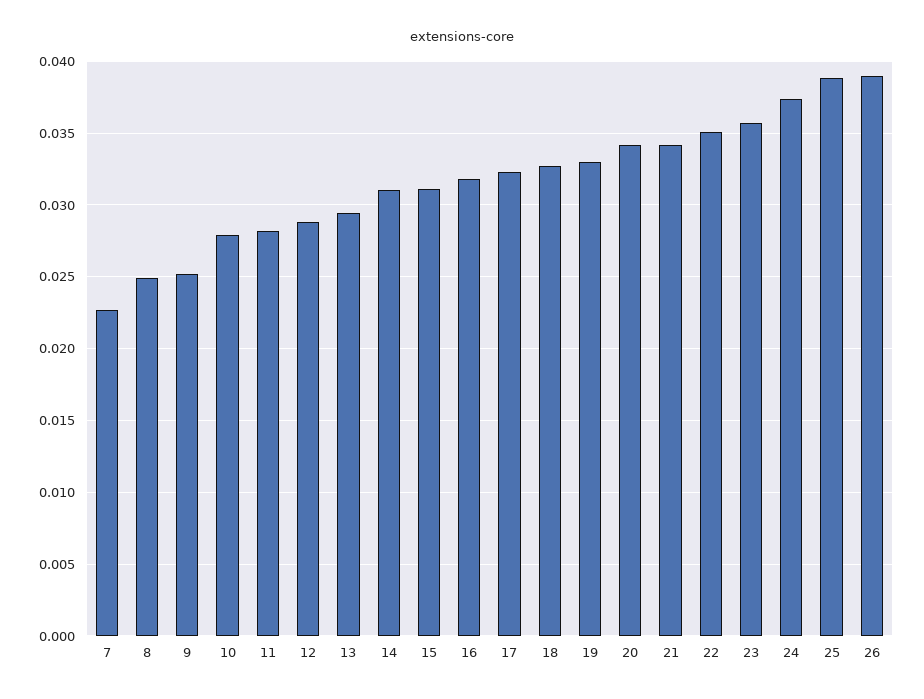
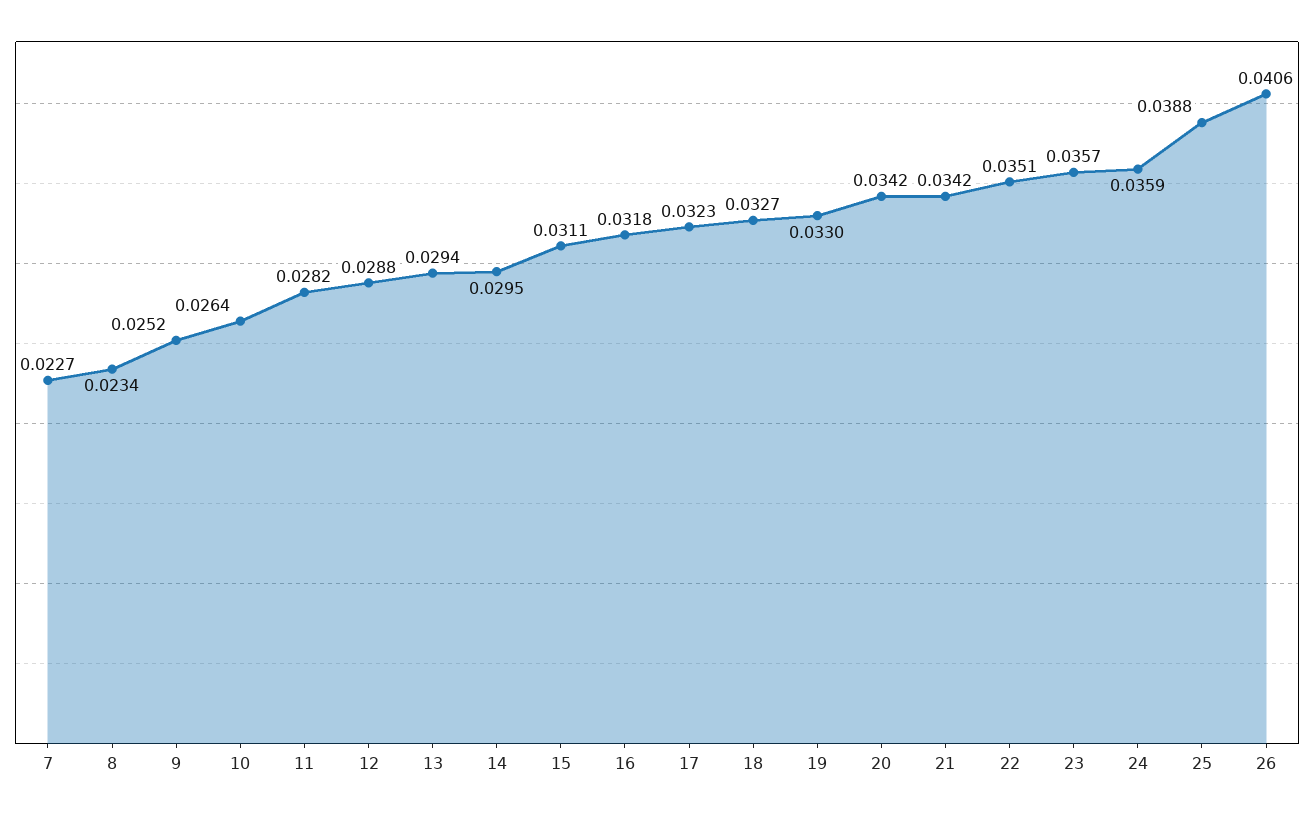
8: 0.025 -> 0.0234
10: 0.028 -> 0.0264
14: 0.031 -> 0.0295
24: 0.0375 -> 0.0359
26: 0.039 -> 0.0406

